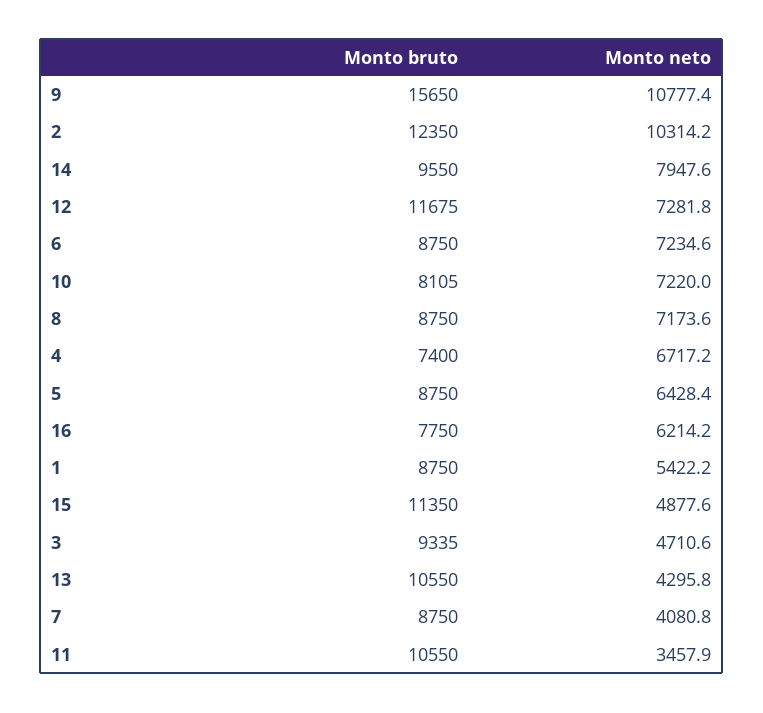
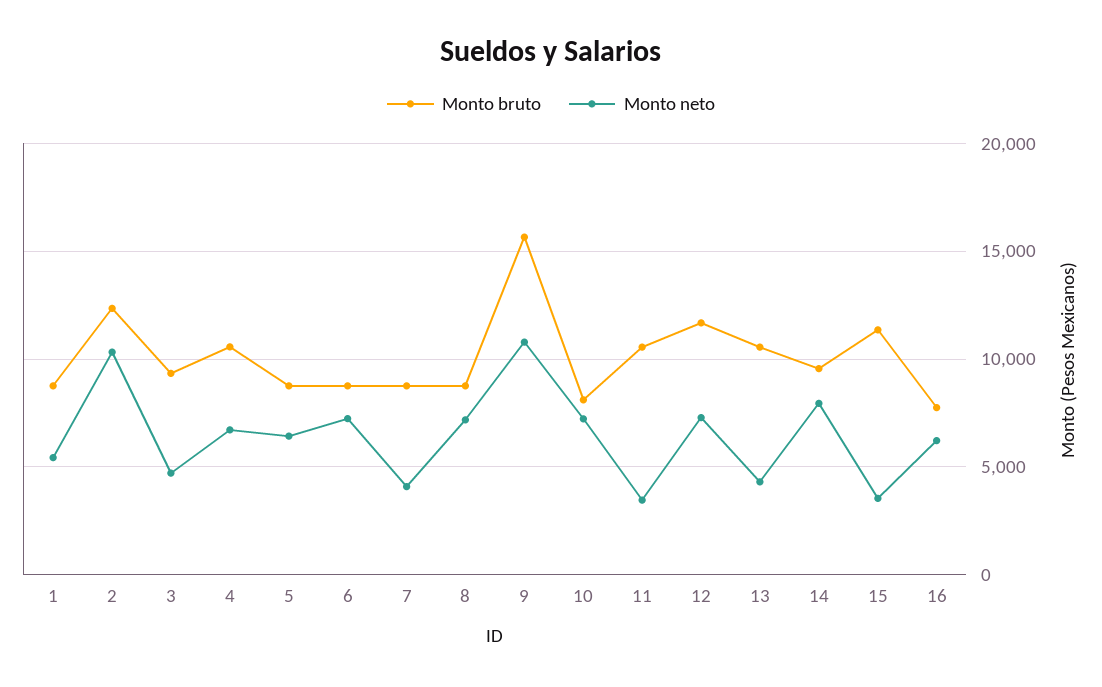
Monto bruto, 4: 7400 -> 10500
Monto neto, 15: 4877.6 -> 3500

